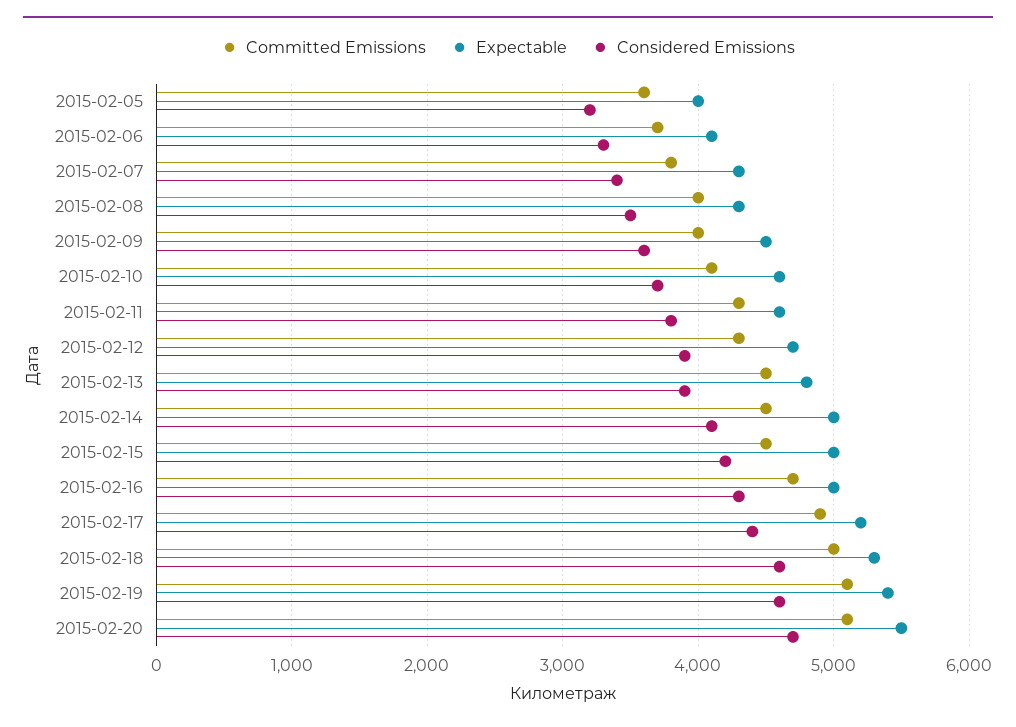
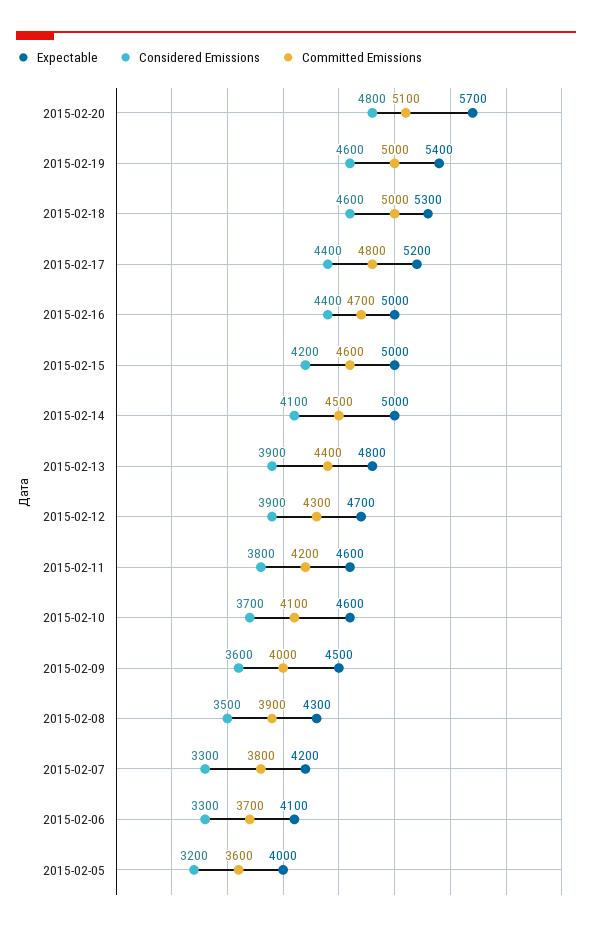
Expectable, 2015-02-07: 4300 -> 4200
Considered Emissions, 2015-02-07: 3400 -> 3300
Committed Emissions, 2015-02-08: 4000 -> 3900
Committed Emissions, 2015-02-11: 4300 -> 4200
Committed Emissions, 2015-02-13: 4500 -> 4400
Committed Emissions, 2015-02-15: 4500 -> 4600
Considered Emissions, 2015-02-16: 4300 -> 4400
Committed Emissions, 2015-02-17: 4900 -> 4800
Committed Emissions, 2015-02-19: 5100 -> 5000
Expectable, 2015-02-20: 5500 -> 5700
Considered Emissions, 2015-02-20: 4700 -> 4800

